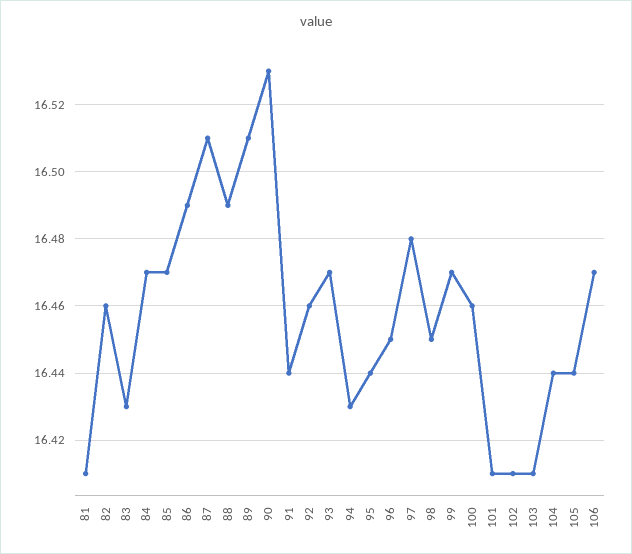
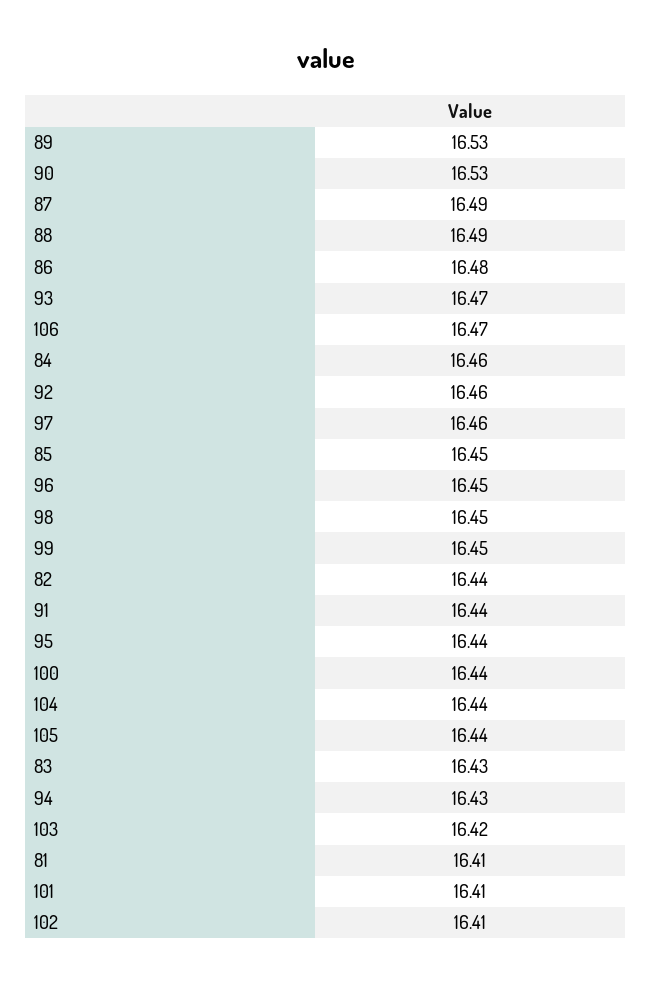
82: 16.46 -> 16.44
84: 16.47 -> 16.46
85: 16.47 -> 16.45
86: 16.49 -> 16.48
87: 16.51 -> 16.49
89: 16.51 -> 16.53
97: 16.48 -> 16.46
99: 16.47 -> 16.45
100: 16.46 -> 16.44
103: 16.41 -> 16.42

